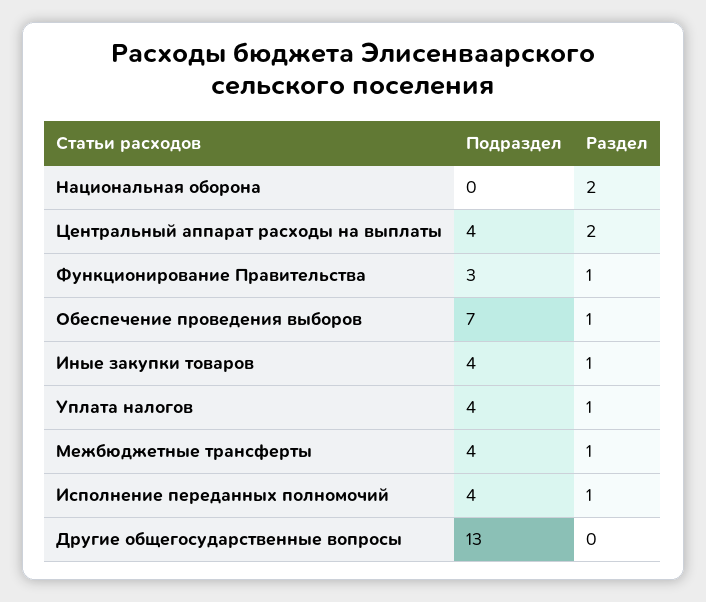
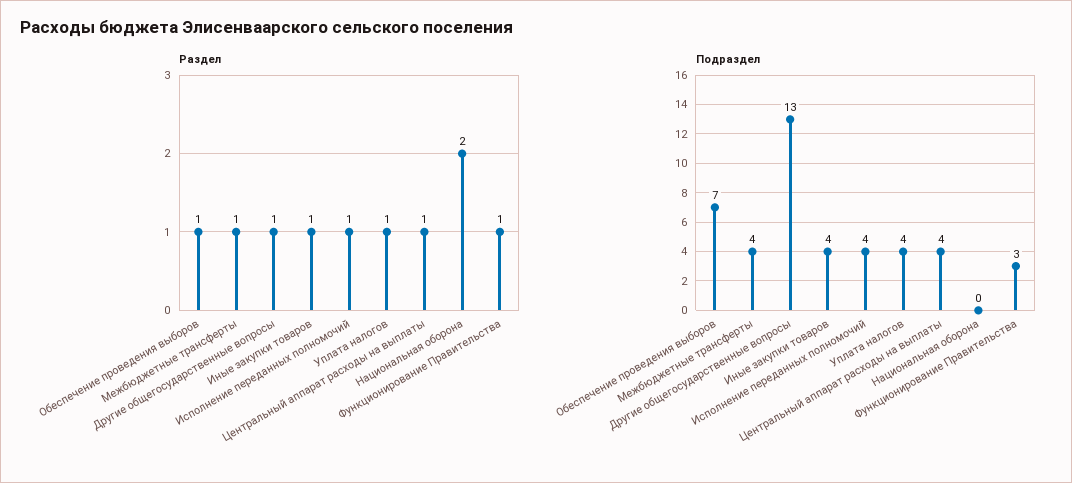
Раздел, Центральный аппарат расходы на выплаты: 2 -> 1
Раздел, Другие общегосударственные вопросы: 0 -> 1

